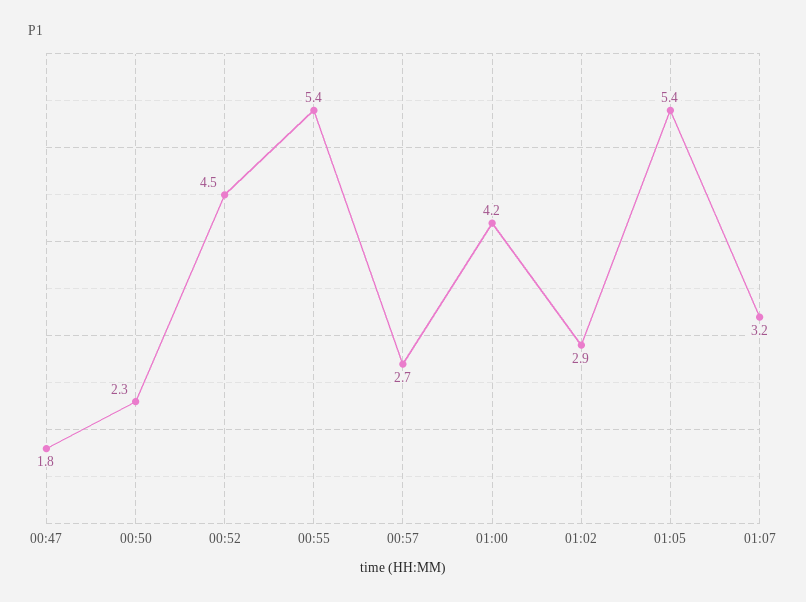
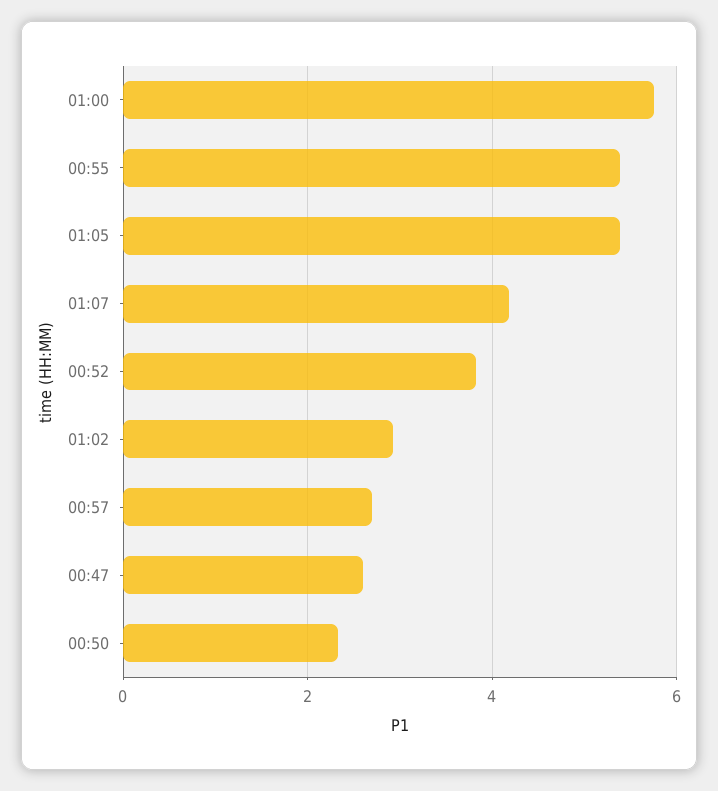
00:47: 1.8 -> 2.6
00:52: 4.5 -> 3.8
01:00: 4.2 -> 5.8
01:07: 3.2 -> 4.2

